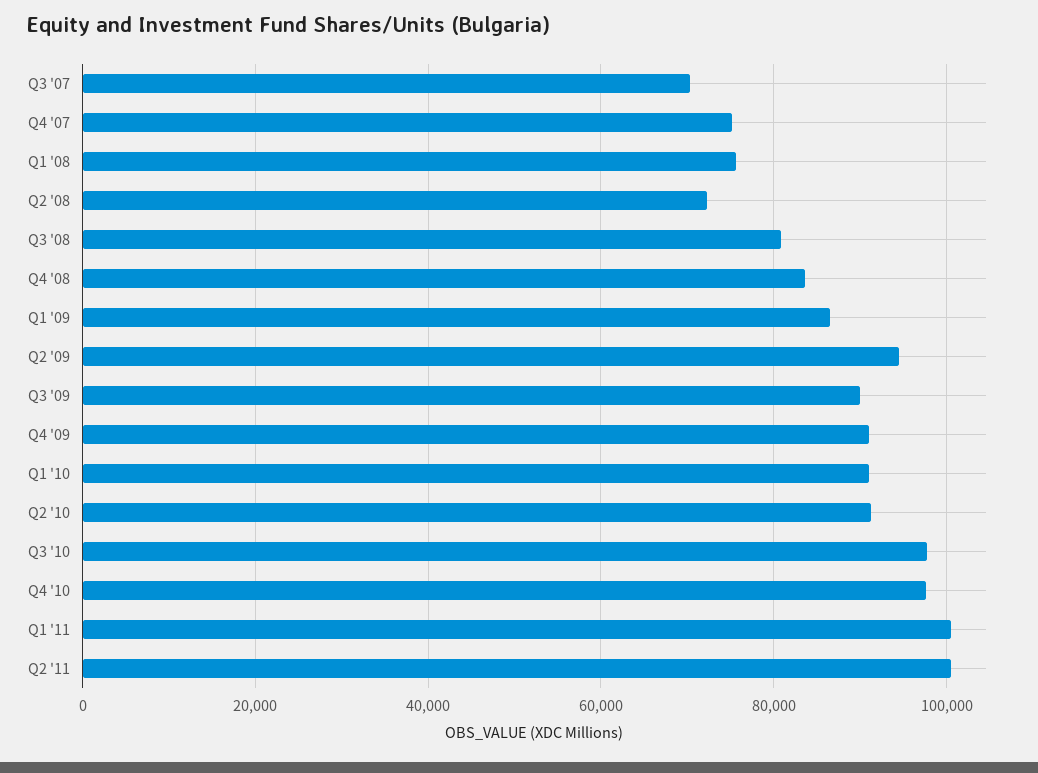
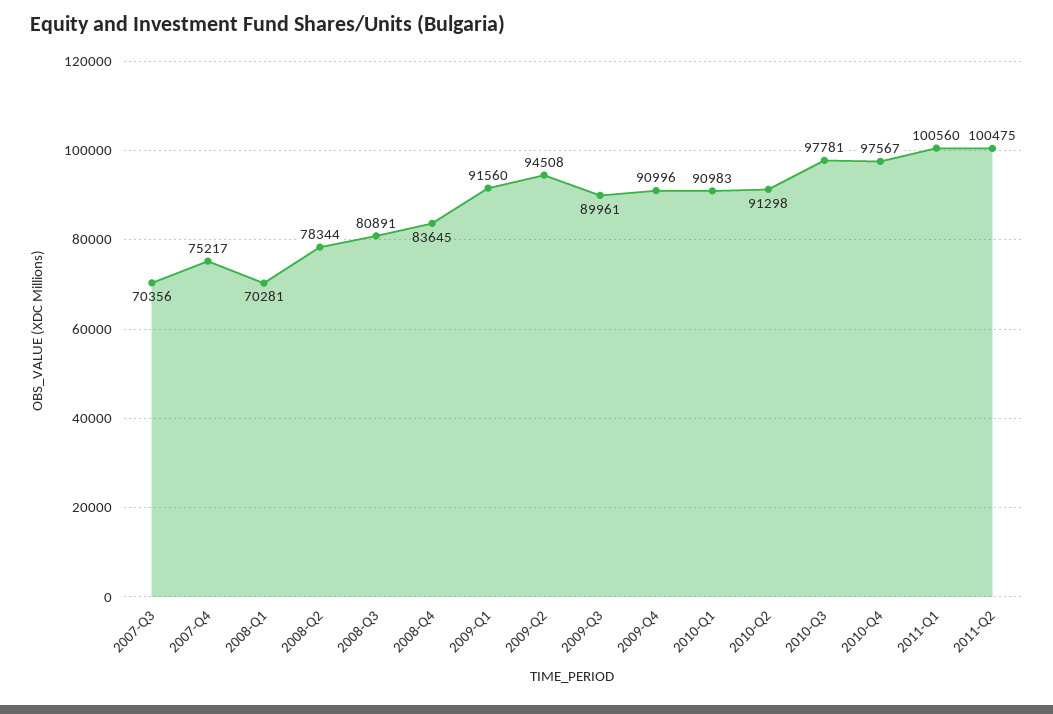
Q1 '08: 76000 -> 70281
Q2 '08: 72000 -> 78344
Q1 '09: 86000 -> 91560

